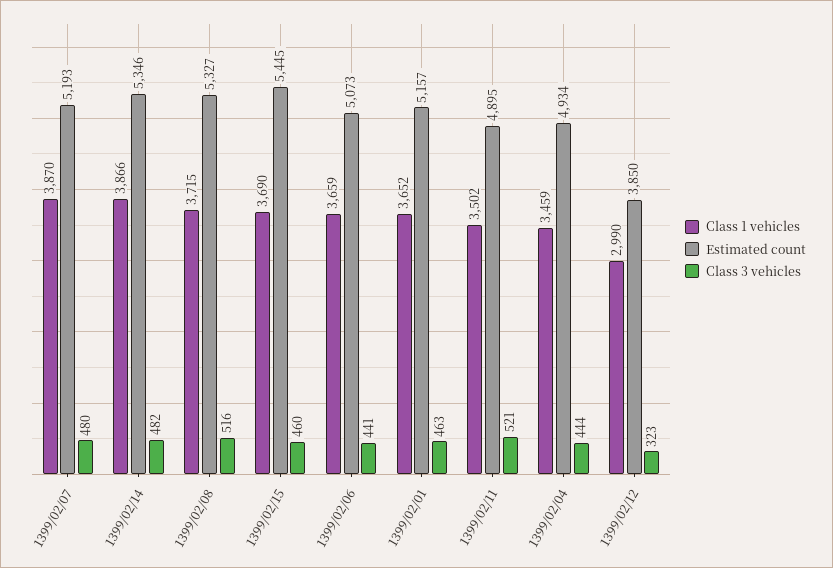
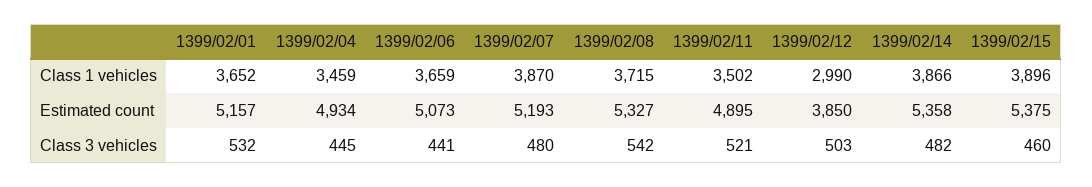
Estimated count, 1399/02/14: 5346 -> 5358
Class 3 vehicles, 1399/02/08: 516 -> 542
Class 1 vehicles, 1399/02/15: 3690 -> 3896
Estimated count, 1399/02/15: 5445 -> 5375
Class 3 vehicles, 1399/02/01: 463 -> 532
Class 3 vehicles, 1399/02/04: 444 -> 445
Class 3 vehicles, 1399/02/12: 323 -> 503

